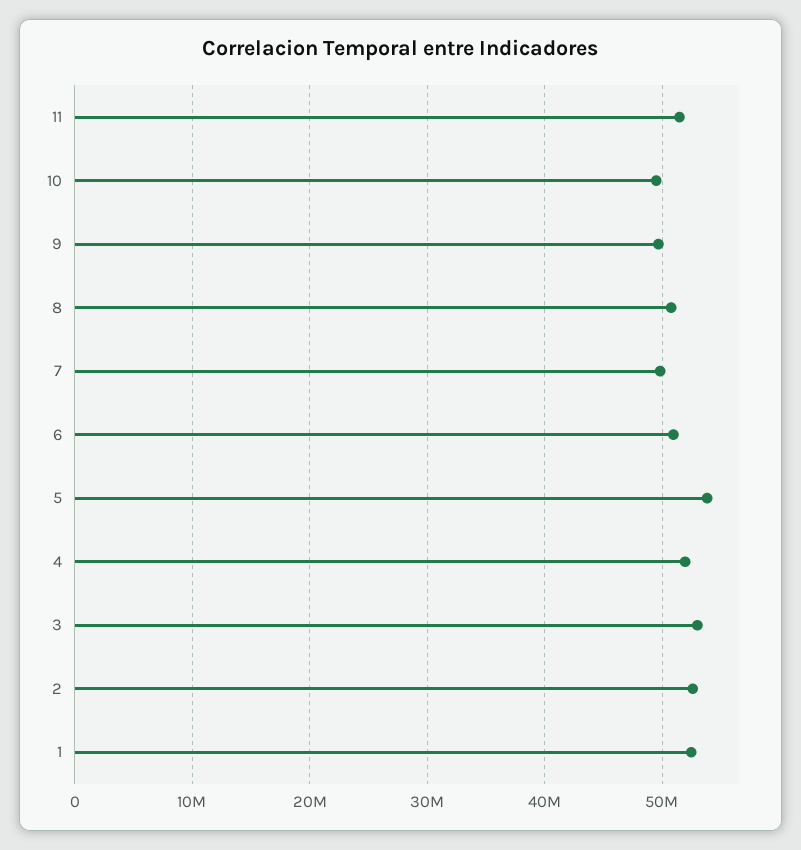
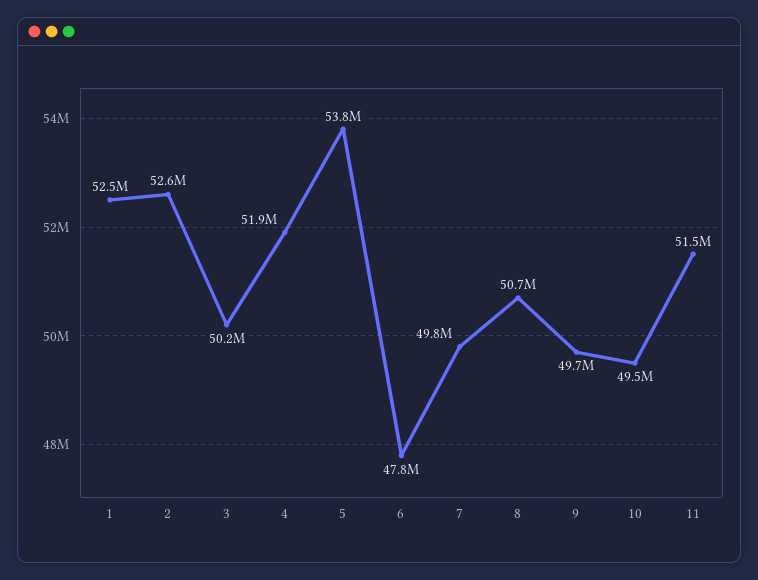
6: 51000000 -> 47800000
3: 53000000 -> 50200000

